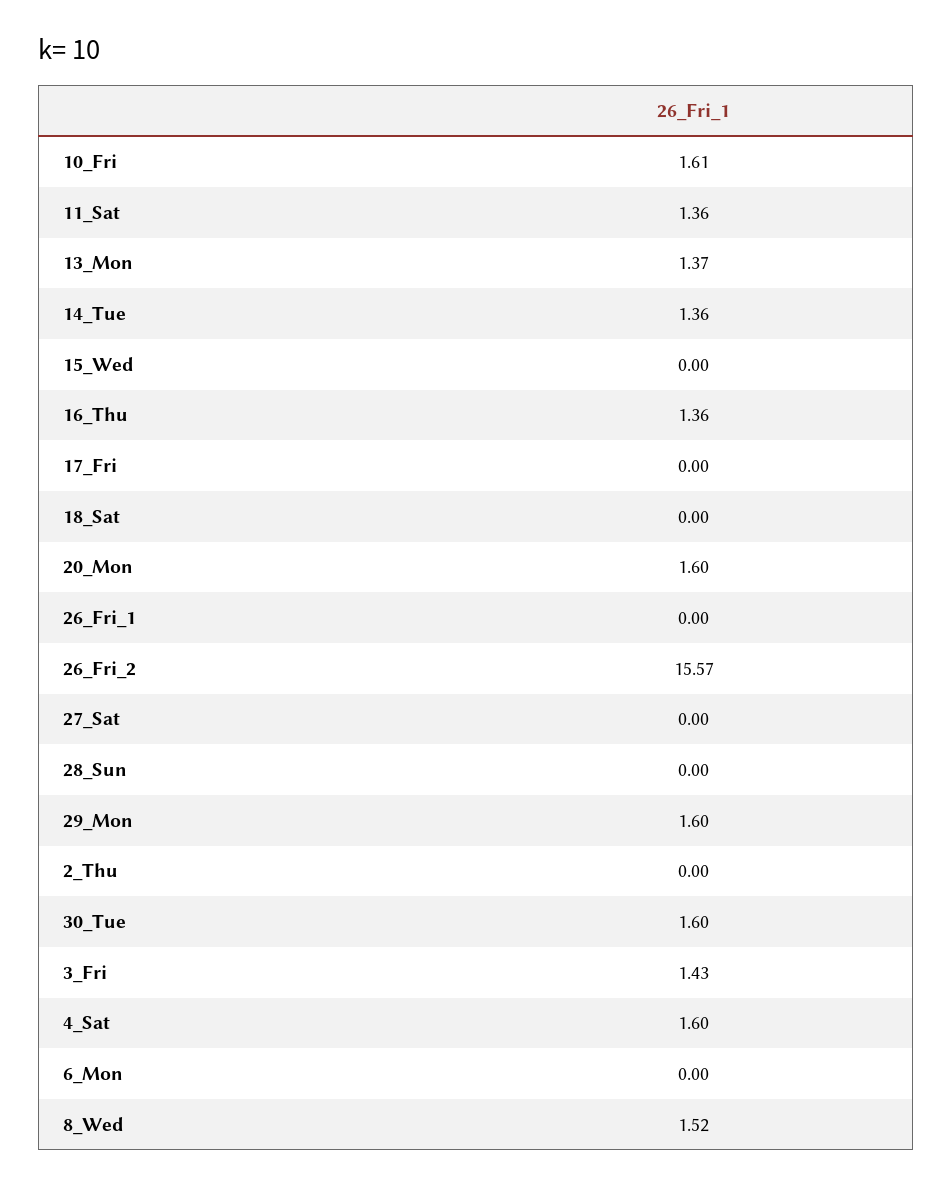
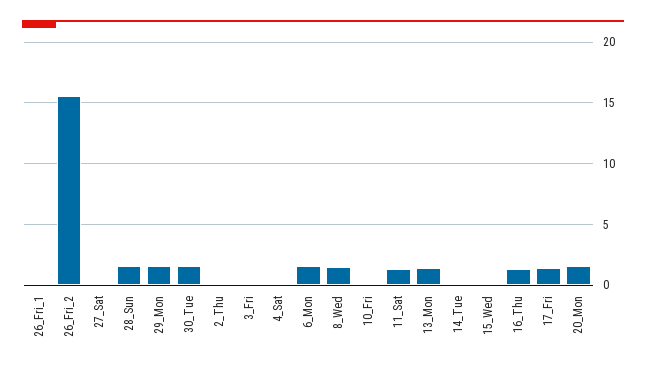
10_Fri: 1.61 -> 0
14_Tue: 1.36 -> 0
17_Fri: 0 -> 1.5
18_Sat: 0 -> none
28_Sun: 0 -> 1.5
3_Fri: 1.43 -> 0
4_Sat: 1.6 -> 0
6_Mon: 0 -> 1.5

